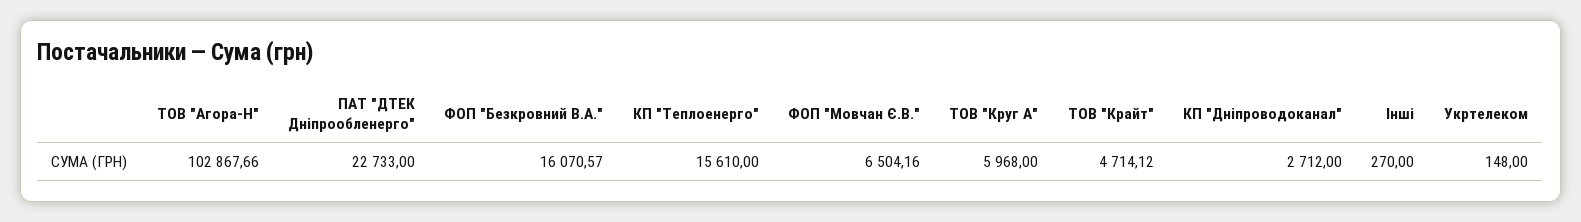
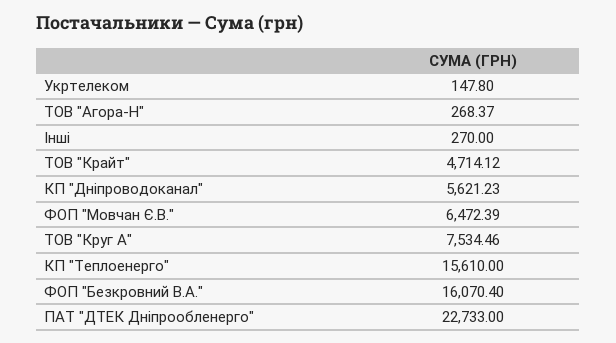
ТОВ "Агора-Н": 102867.66 -> 268.37
ФОП "Безкровний В.А.": 16070.57 -> 16070.4
ФОП "Мовчан Є.В.": 6504.16 -> 6472.39
ТОВ "Круг А": 5968 -> 7534.46
КП "Дніпроводоканал": 2712 -> 5621.23
Укртелеком: 148 -> 147.8

